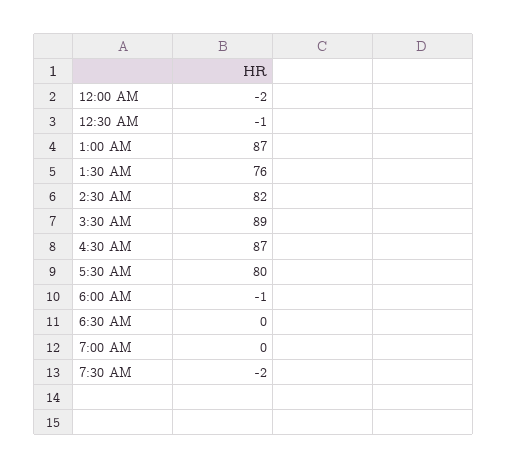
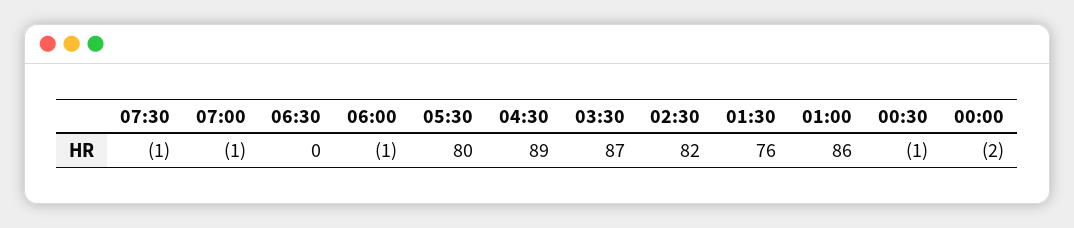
1:00 AM: 87 -> 86
3:30 AM: 89 -> 87
4:30 AM: 87 -> 89
7:00 AM: 0 -> -1
7:30 AM: -2 -> -1

